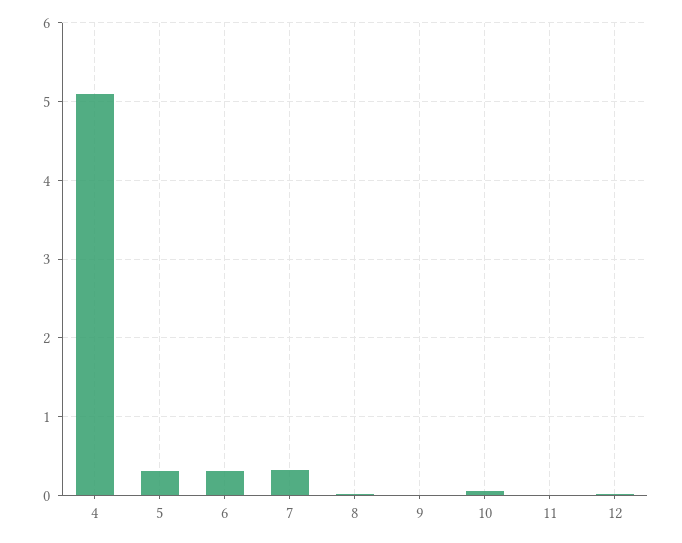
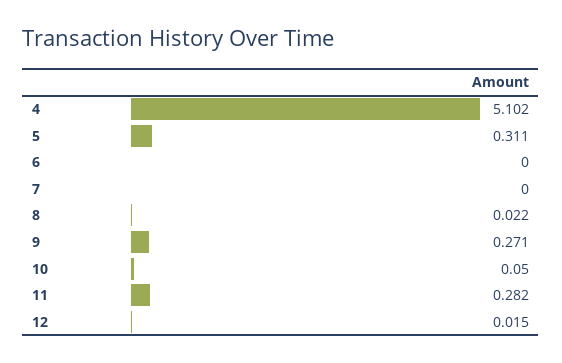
6: 0.3 -> 0
7: 0.3 -> 0
9: 0 -> 0.271
11: 0 -> 0.282

